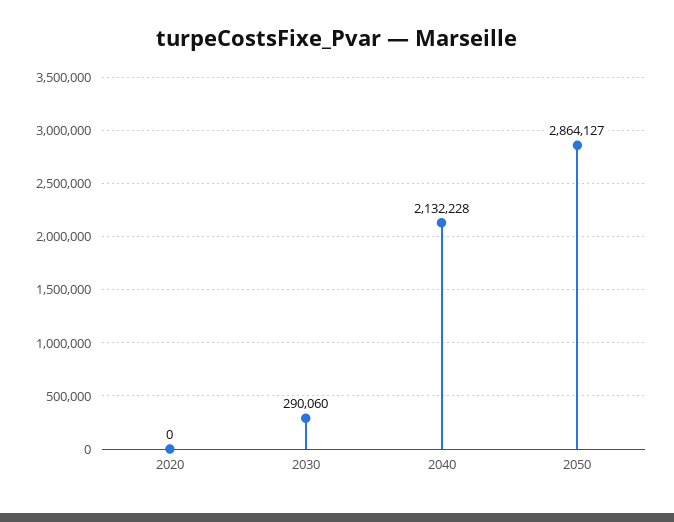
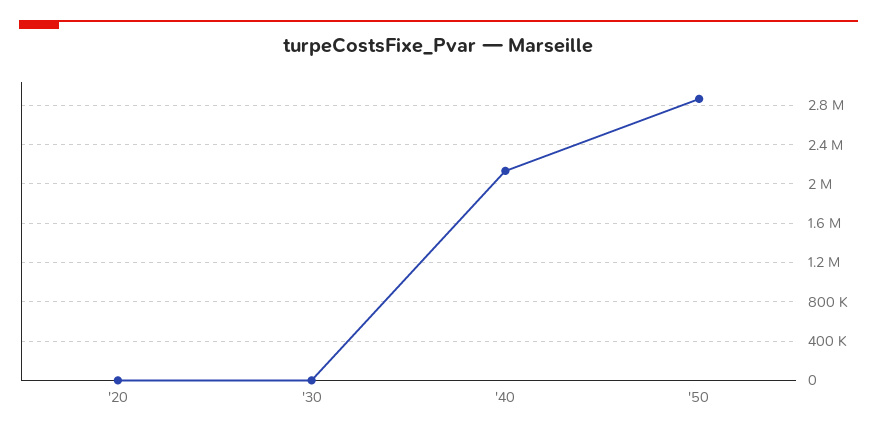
2030: 290060 -> 0

